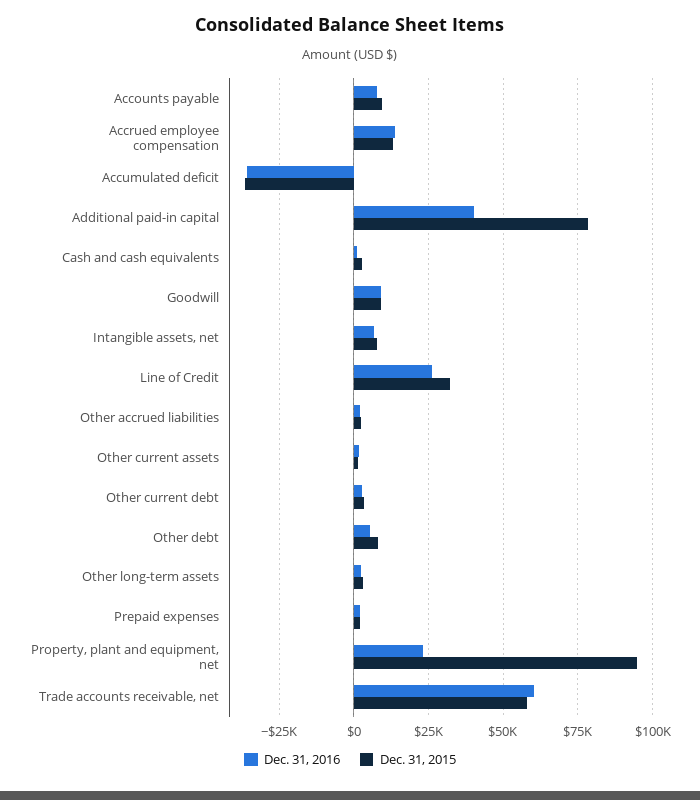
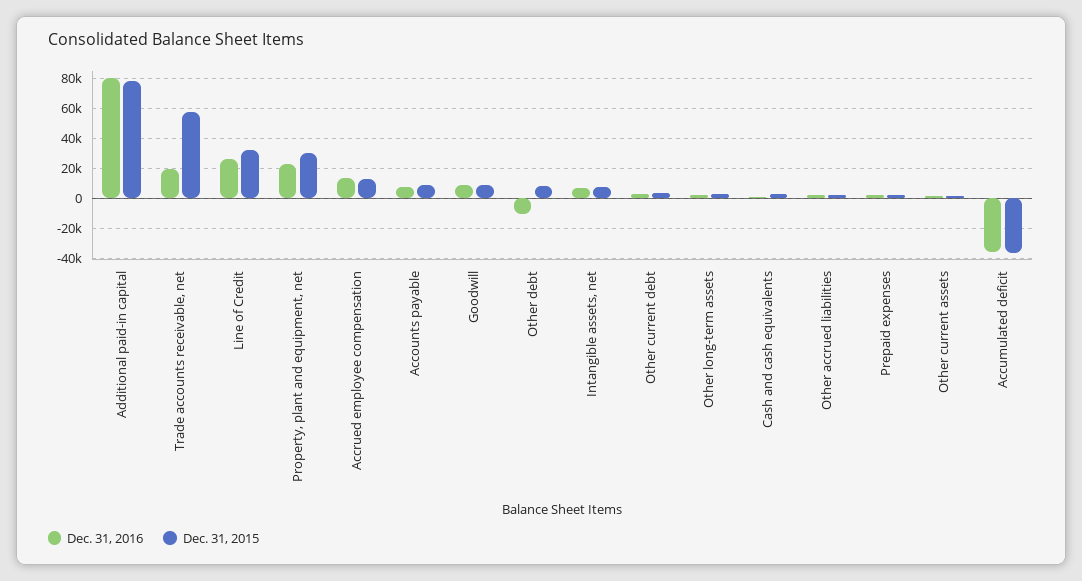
Dec. 31, 2016, Additional paid-in capital: 40000 -> 80000
Dec. 31, 2016, Other debt: 5000 -> -10000
Dec. 31, 2015, Property, plant and equipment, net: 95000 -> 30000
Dec. 31, 2016, Trade accounts receivable, net: 60000 -> 20000

